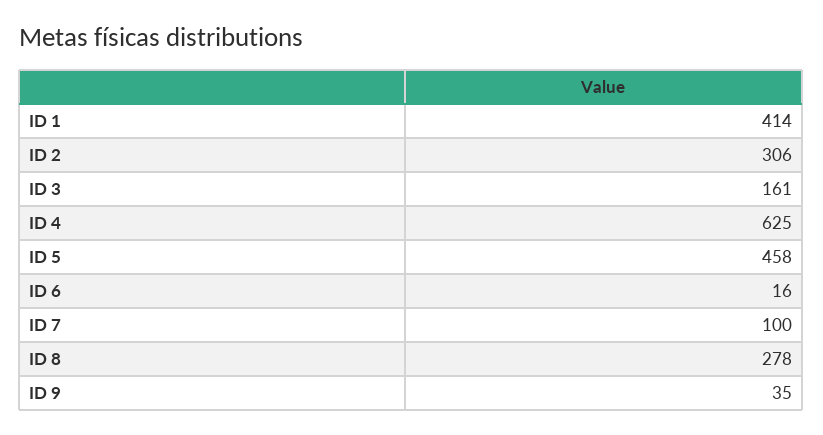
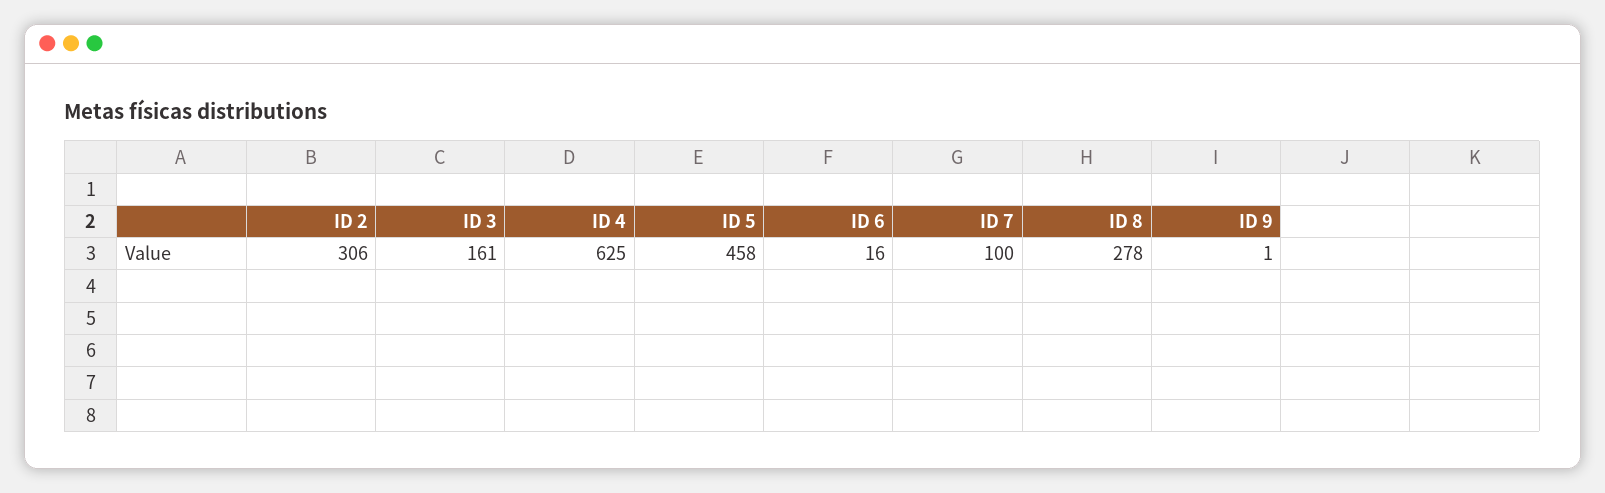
ID 1: 414 -> none
ID 9: 35 -> 1

